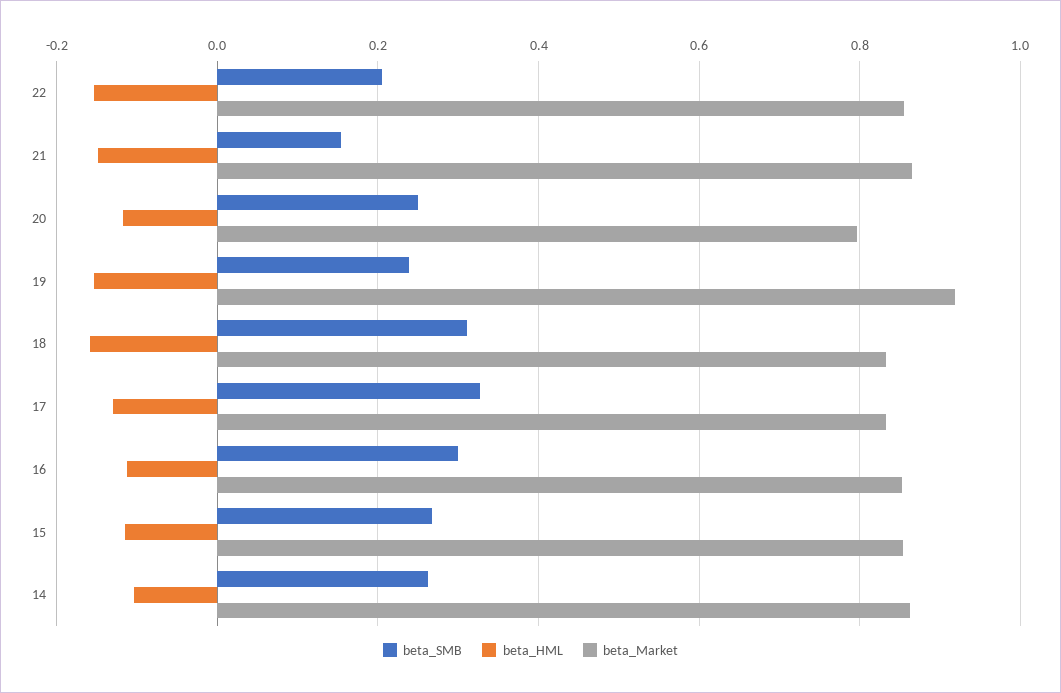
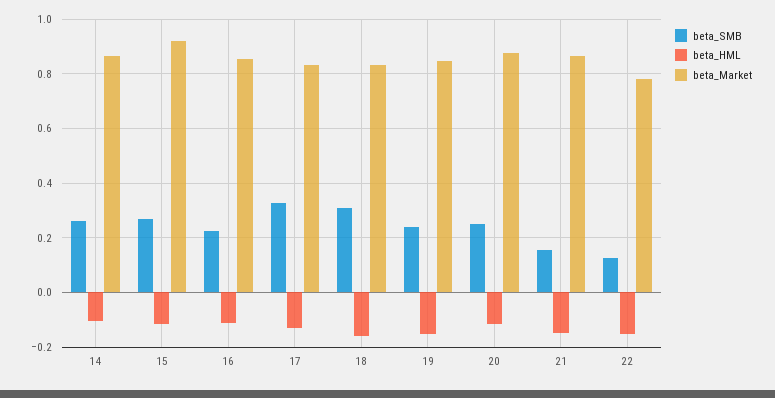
beta_SMB, 22: 0.2 -> 0.125
beta_Market, 22: 0.86 -> 0.775
beta_Market, 20: 0.8 -> 0.875
beta_Market, 19: 0.92 -> 0.85
beta_SMB, 16: 0.3 -> 0.225
beta_Market, 15: 0.86 -> 0.925

